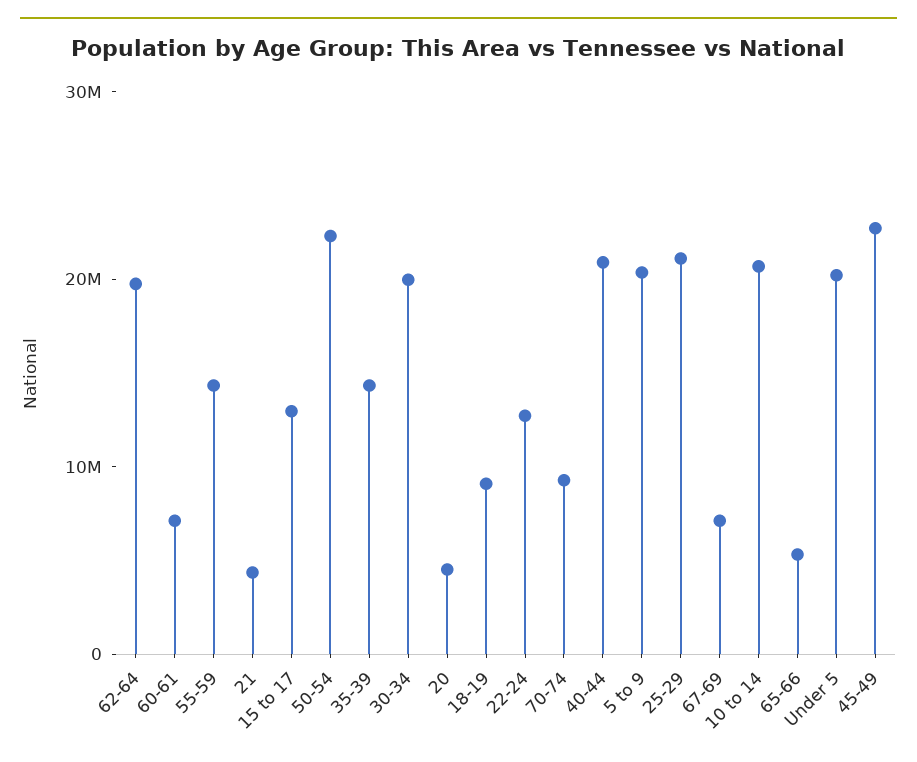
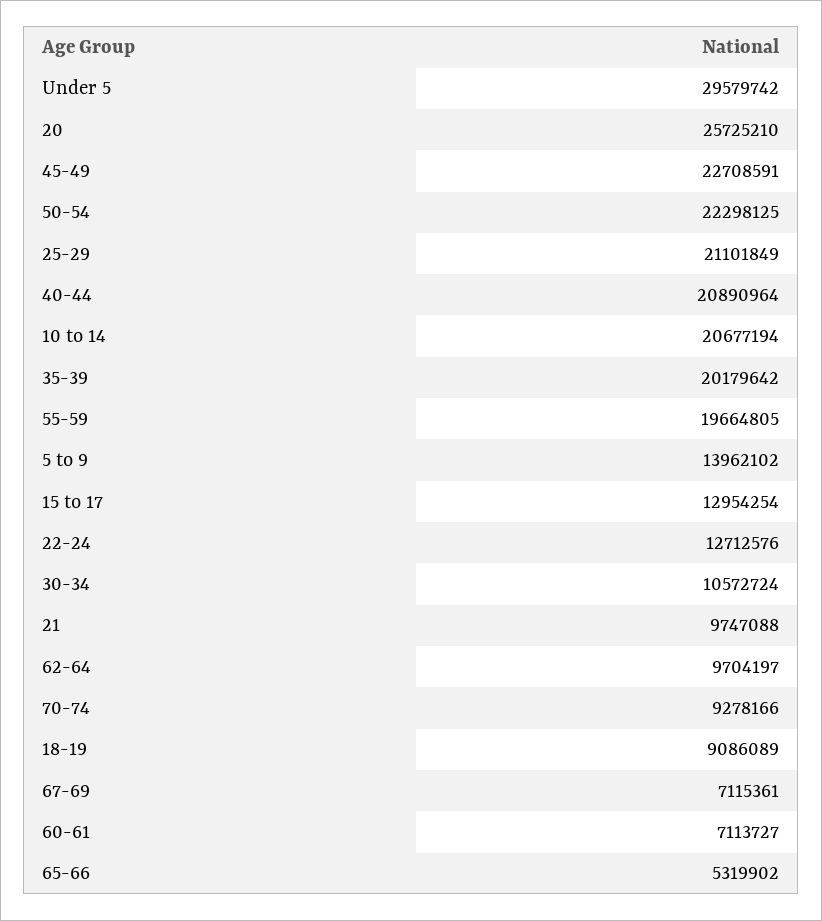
62-64: 20000000 -> 9704197
55-59: 14000000 -> 19664805
21: 4000000 -> 9747088
35-39: 14000000 -> 20179642
30-34: 20000000 -> 10572724
20: 4000000 -> 25725210
5 to 9: 20000000 -> 13962102
Under 5: 20000000 -> 29579742

